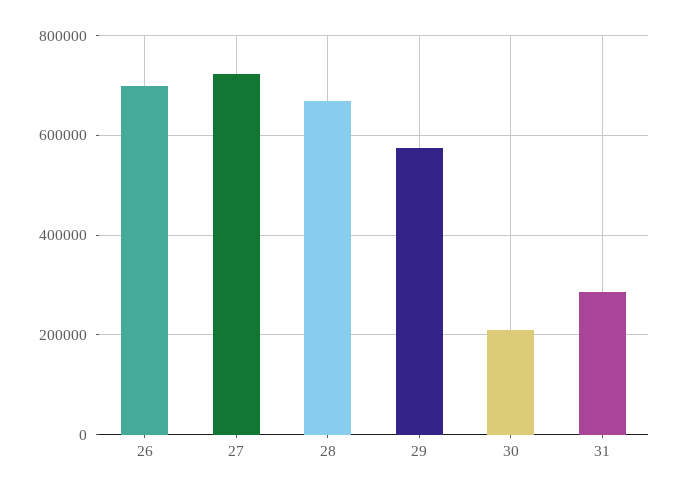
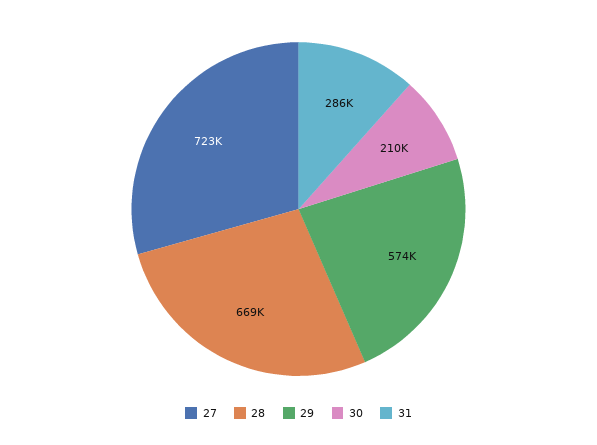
26: 700000 -> none

